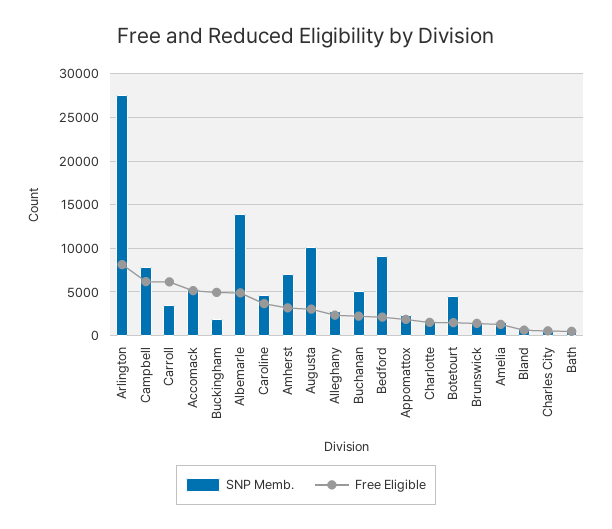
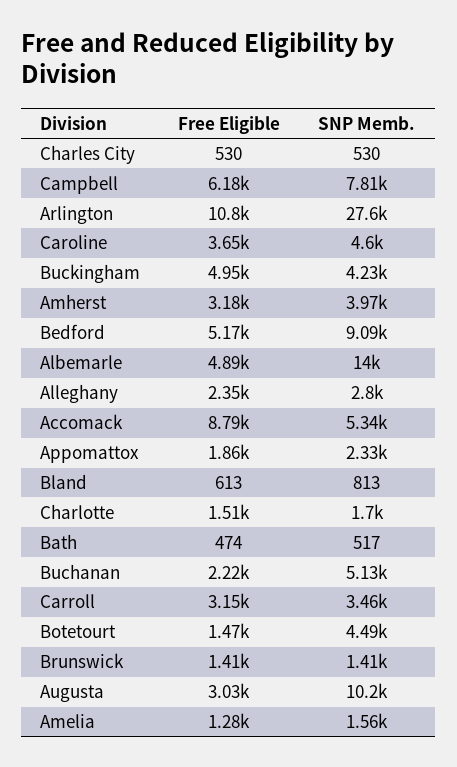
Free Eligible, Arlington: 8000 -> 10800
Free Eligible, Carroll: 6000 -> 3150
Free Eligible, Accomack: 5000 -> 8790
SNP Memb., Buckingham: 2000 -> 4230
SNP Memb., Amherst: 7000 -> 3970
Free Eligible, Bedford: 2000 -> 5170

